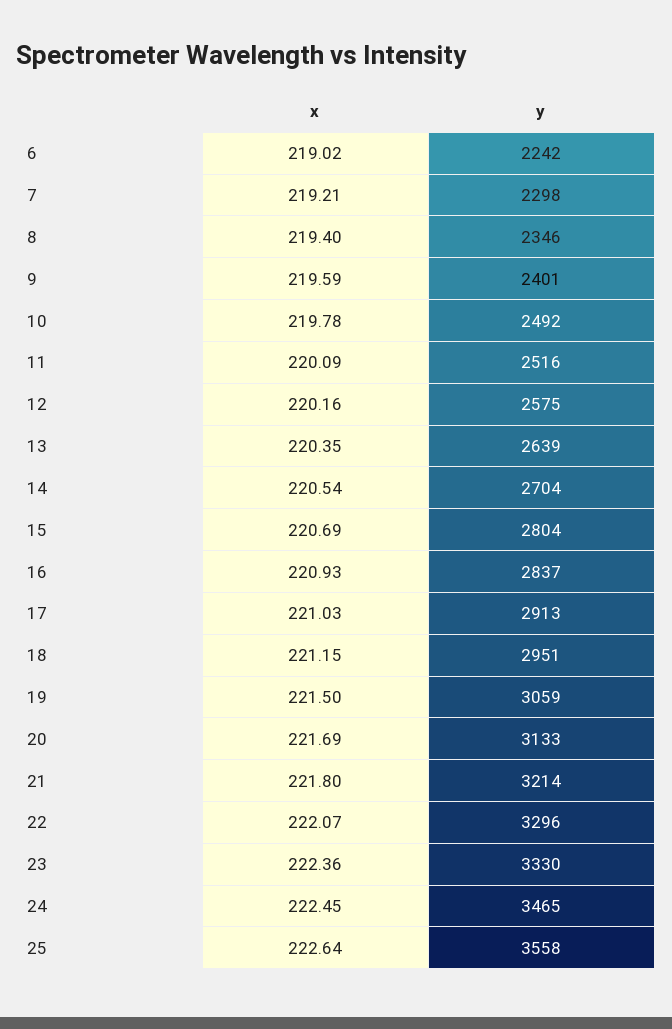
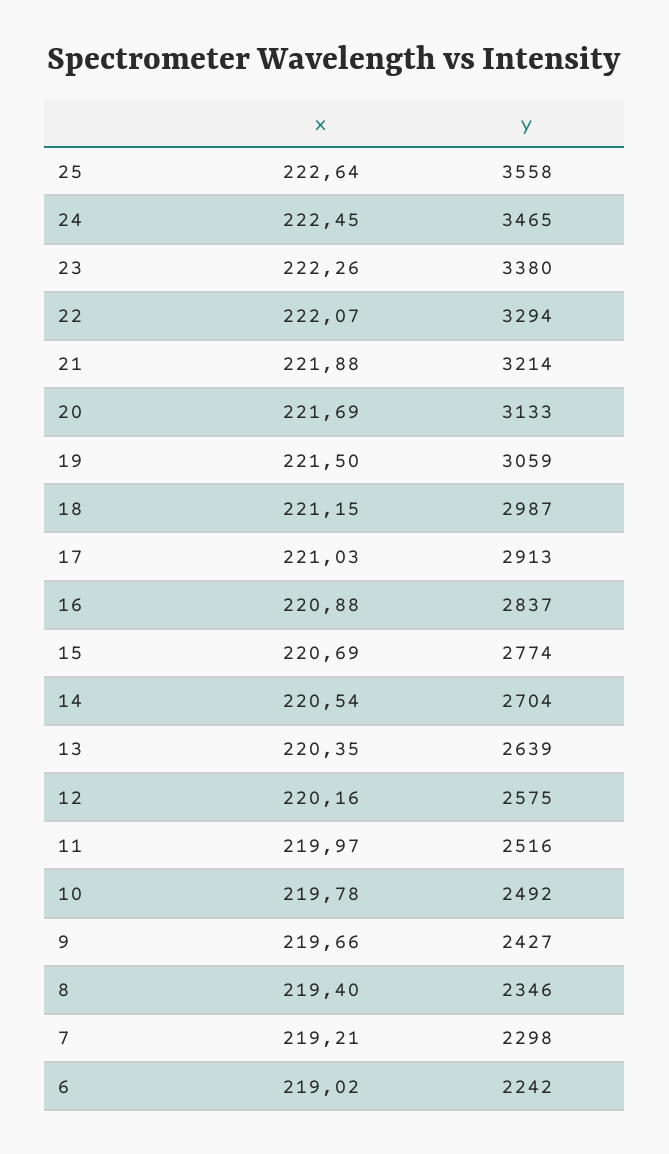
x, 9: 219.59 -> 219.66
y, 9: 2401 -> 2427
x, 11: 220.09 -> 219.97
y, 15: 2804 -> 2774
x, 16: 220.93 -> 220.88
y, 18: 2951 -> 2987
x, 21: 221.8 -> 221.88
y, 22: 3296 -> 3294
x, 23: 222.36 -> 222.26
y, 23: 3330 -> 3380

